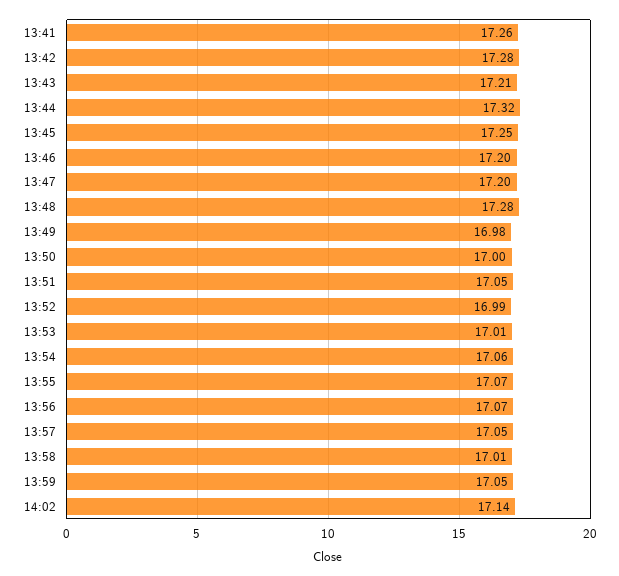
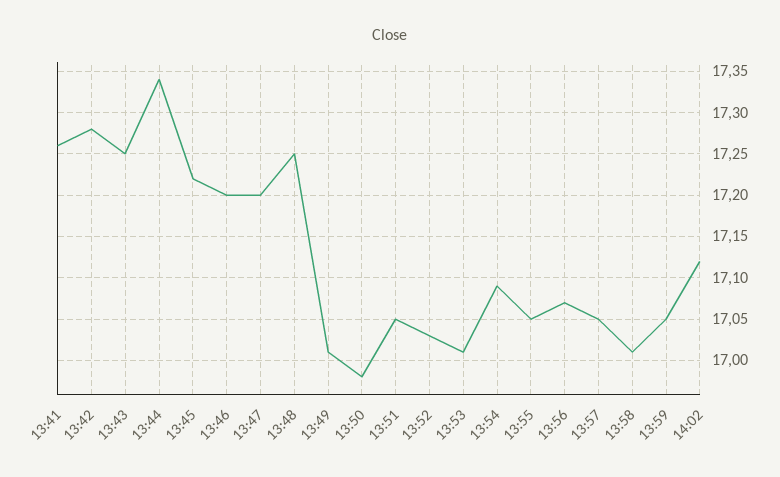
13:43: 17.21 -> 17.25
13:44: 17.32 -> 17.34
13:45: 17.25 -> 17.22
13:48: 17.28 -> 17.25
13:49: 16.98 -> 17.01
13:50: 17 -> 16.98
13:52: 16.99 -> 17.03
13:54: 17.06 -> 17.09
13:55: 17.07 -> 17.05
14:02: 17.14 -> 17.12

